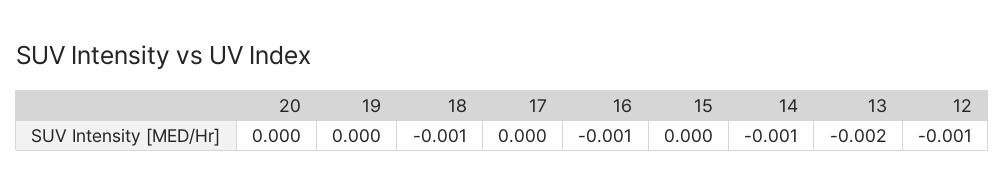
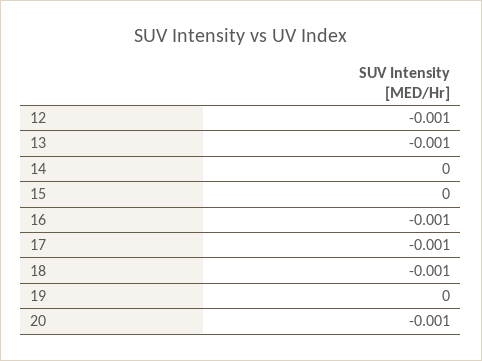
20: 0 -> -0.001
17: 0 -> -0.001
14: -0.001 -> 0
13: -0.002 -> -0.001

